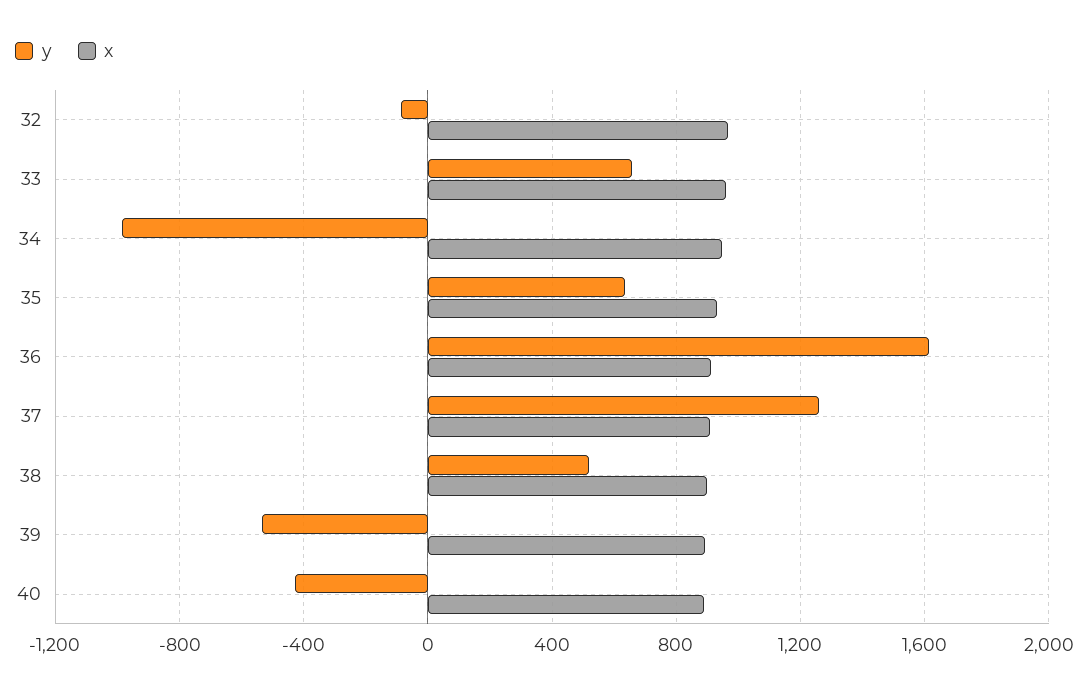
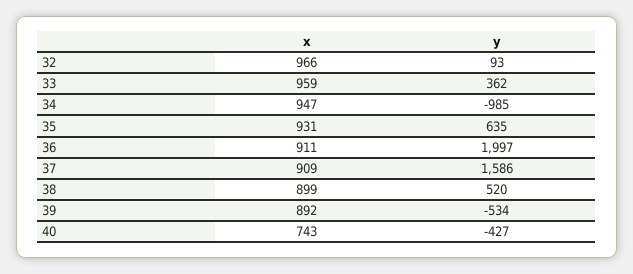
y, 32: -100 -> 93
y, 33: 650 -> 362
y, 36: 1600 -> 1997
y, 37: 1250 -> 1586
x, 40: 900 -> 743

